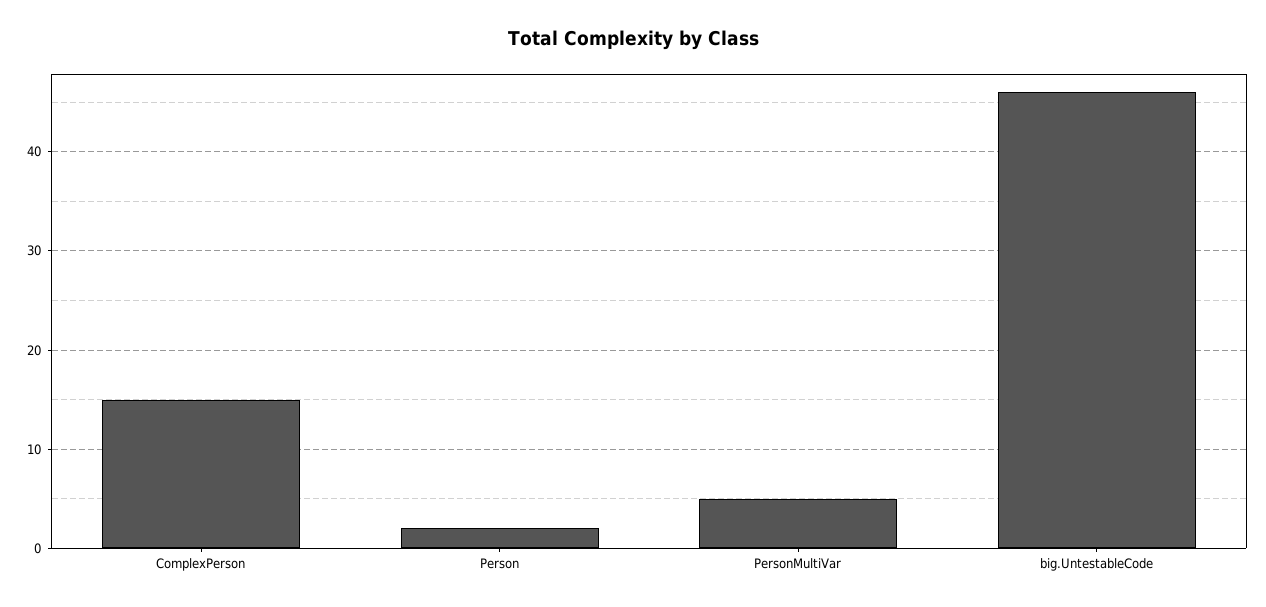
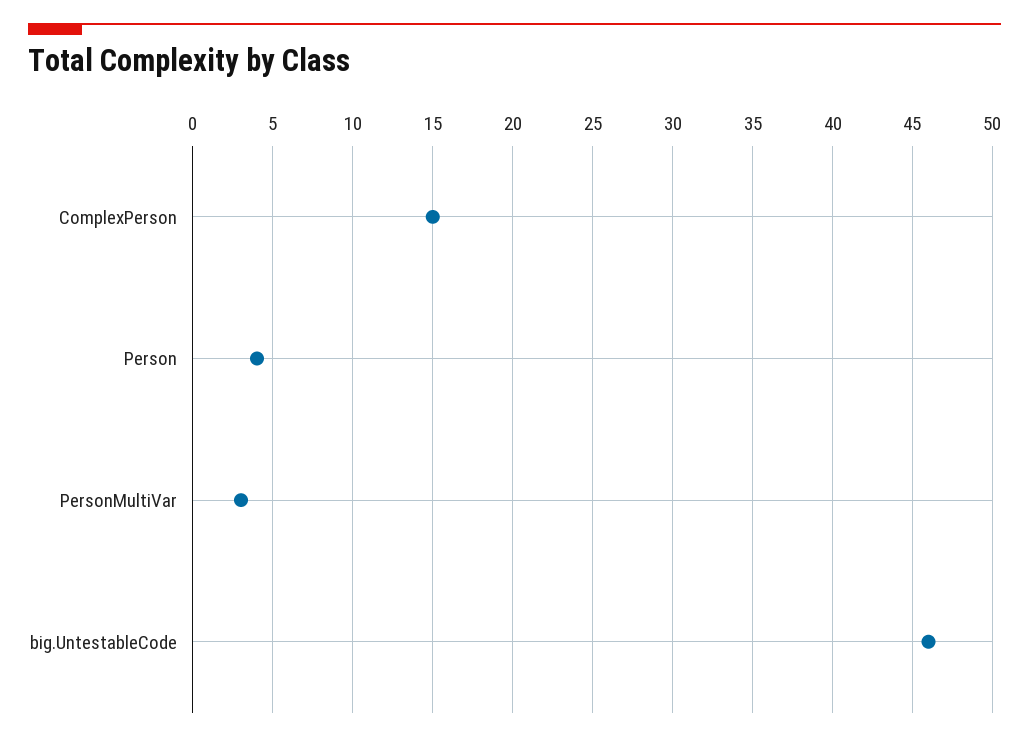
Person: 2 -> 4
PersonMultiVar: 5 -> 3

